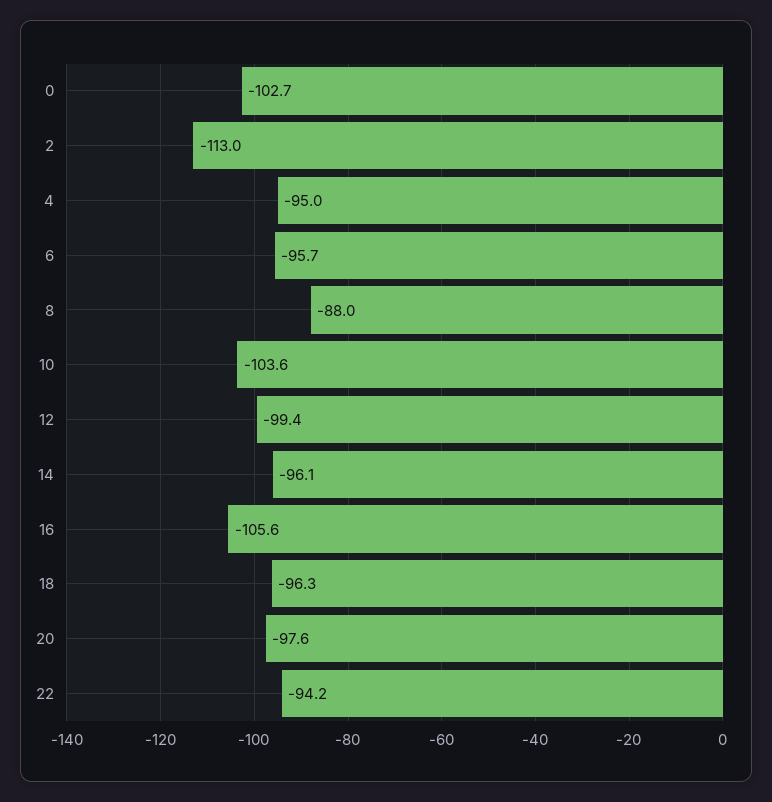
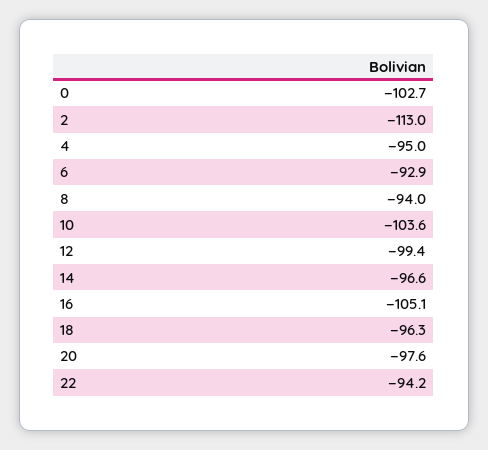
6: -95.7 -> -92.9
8: -88 -> -94
14: -96.1 -> -96.6
16: -105.6 -> -105.1

